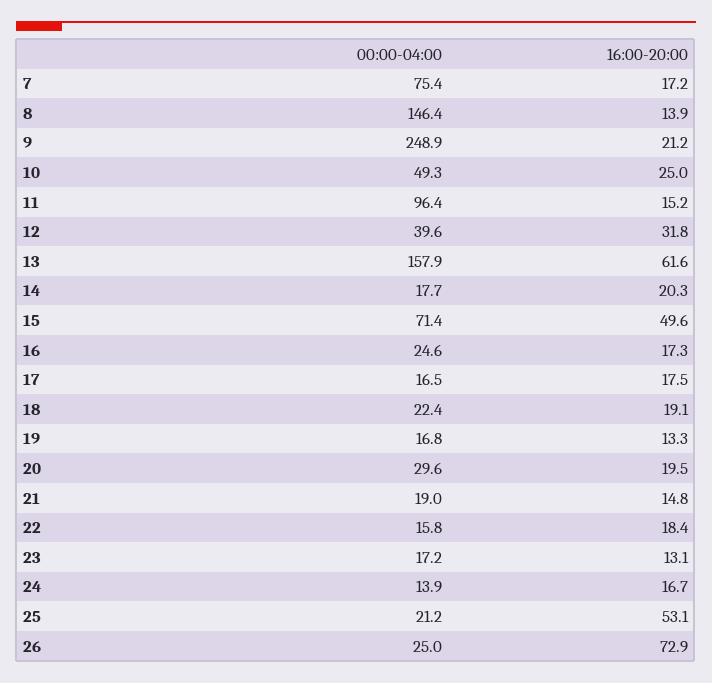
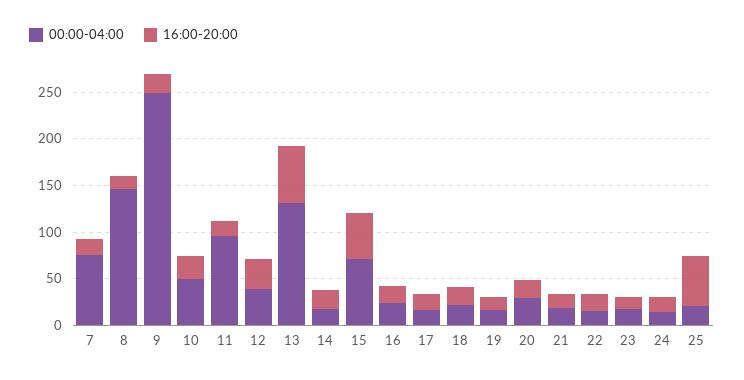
00:00-04:00, 13: 157.9 -> 130
00:00-04:00, 26: 25 -> none
16:00-20:00, 26: 72.9 -> none

